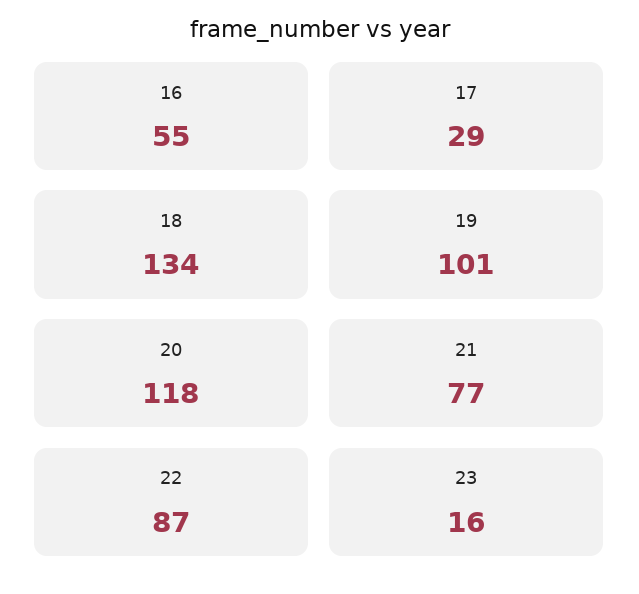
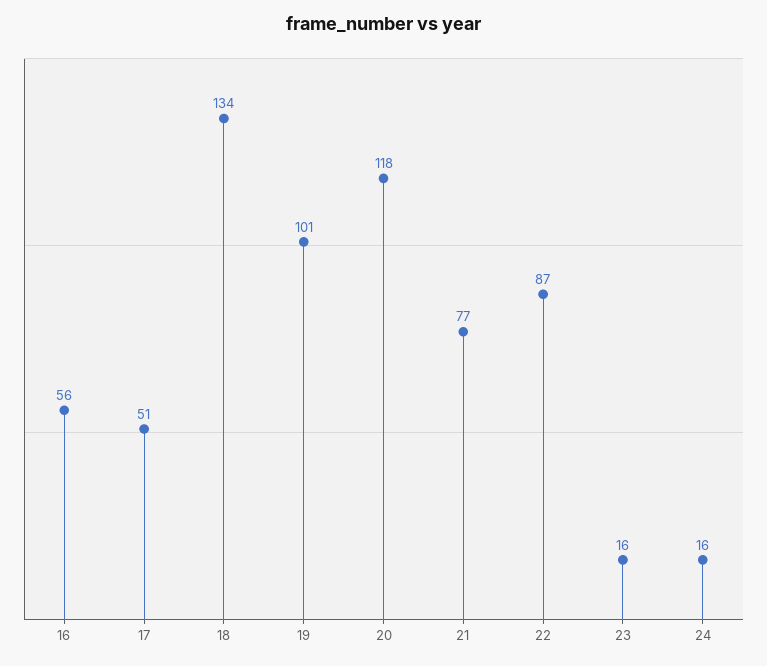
16: 55 -> 56
17: 29 -> 51
24: none -> 16

